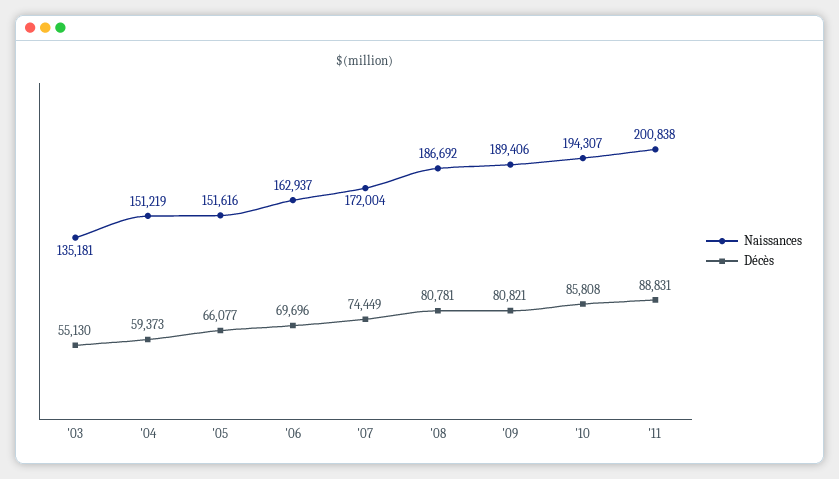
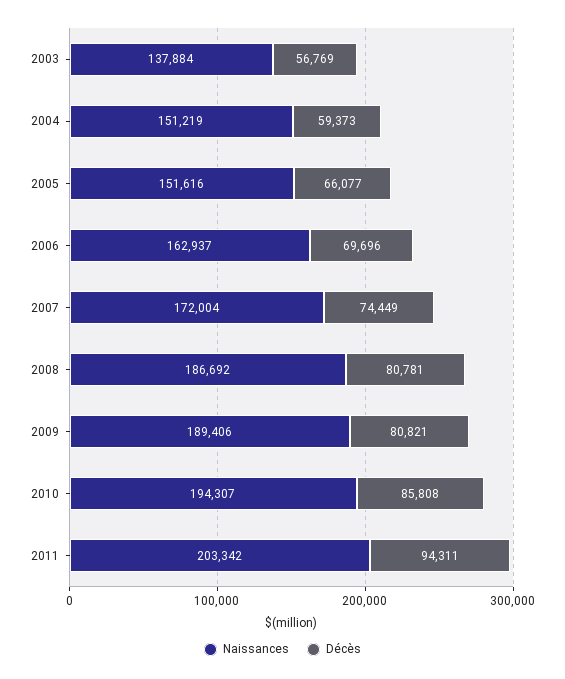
Naissances, '03: 135181 -> 137884
Décès, '03: 55130 -> 56769
Naissances, '11: 200838 -> 203342
Décès, '11: 88831 -> 94311

